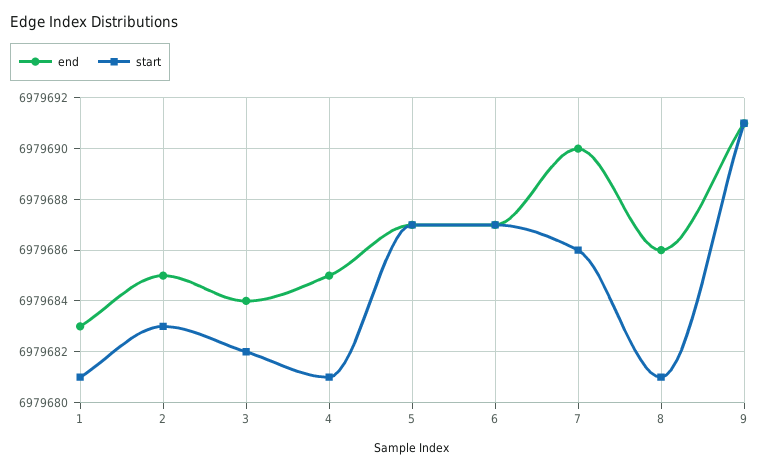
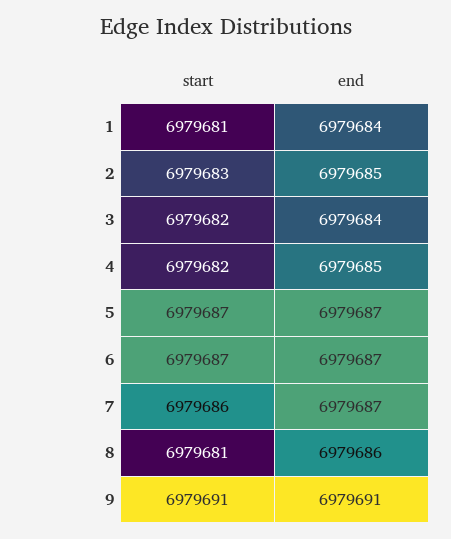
end, 1: 6979683 -> 6979684
start, 4: 6979681 -> 6979682
end, 7: 6979690 -> 6979687

